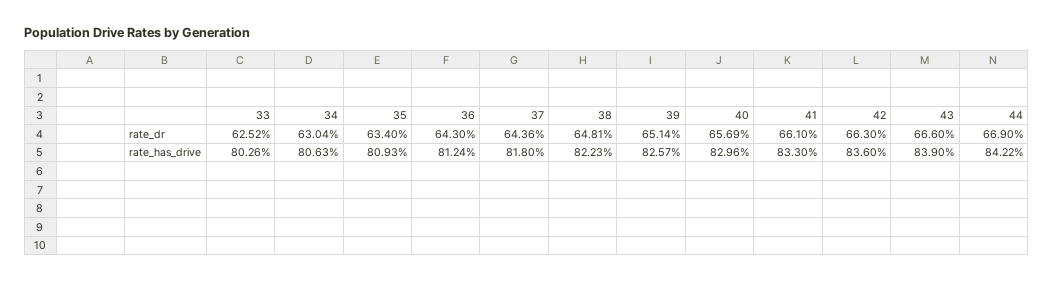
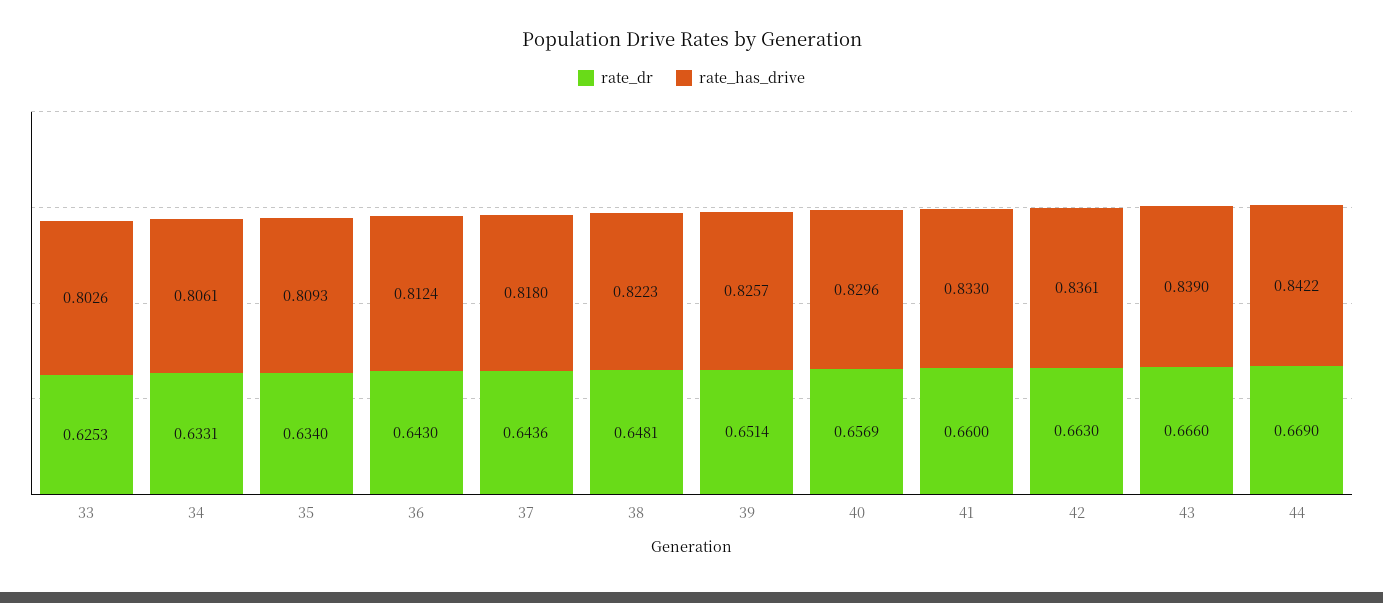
rate_dr, 33: 0.6252 -> 0.6253
rate_dr, 34: 0.6304 -> 0.6331
rate_dr, 41: 0.661 -> 0.66
rate_has_drive, 34: 0.8063 -> 0.8061
rate_has_drive, 42: 0.836 -> 0.8361

